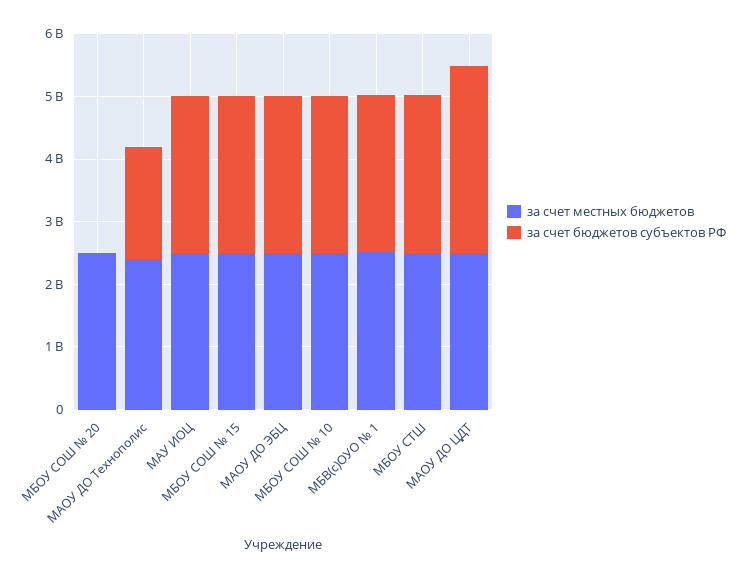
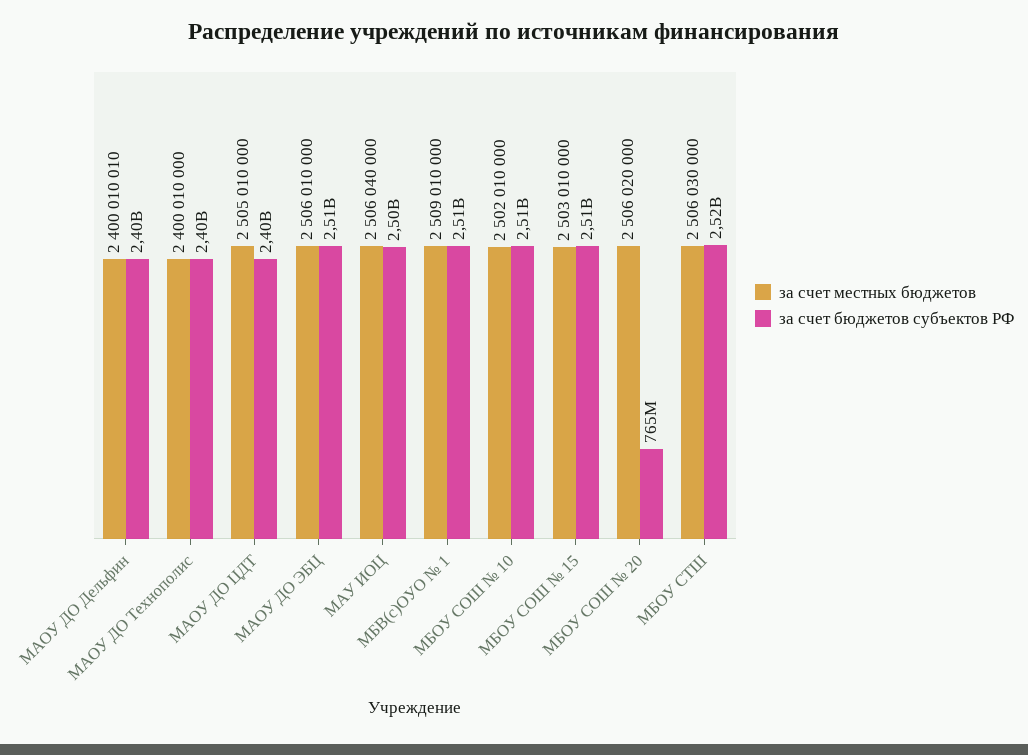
за счет бюджетов субъектов РФ, МБОУ СОШ № 20: 0 -> 765000000
за счет бюджетов субъектов РФ, МАОУ ДО Технополис: 1800000000 -> 2400000000
за счет бюджетов субъектов РФ, МАОУ ДО ЦДТ: 3000000000 -> 2400000000
за счет местных бюджетов, МАОУ ДО Дельфин: none -> 2400010010
за счет бюджетов субъектов РФ, МАОУ ДО Дельфин: none -> 2400000000

